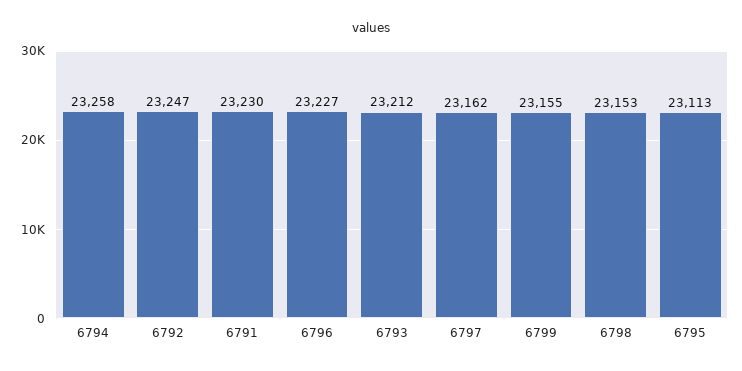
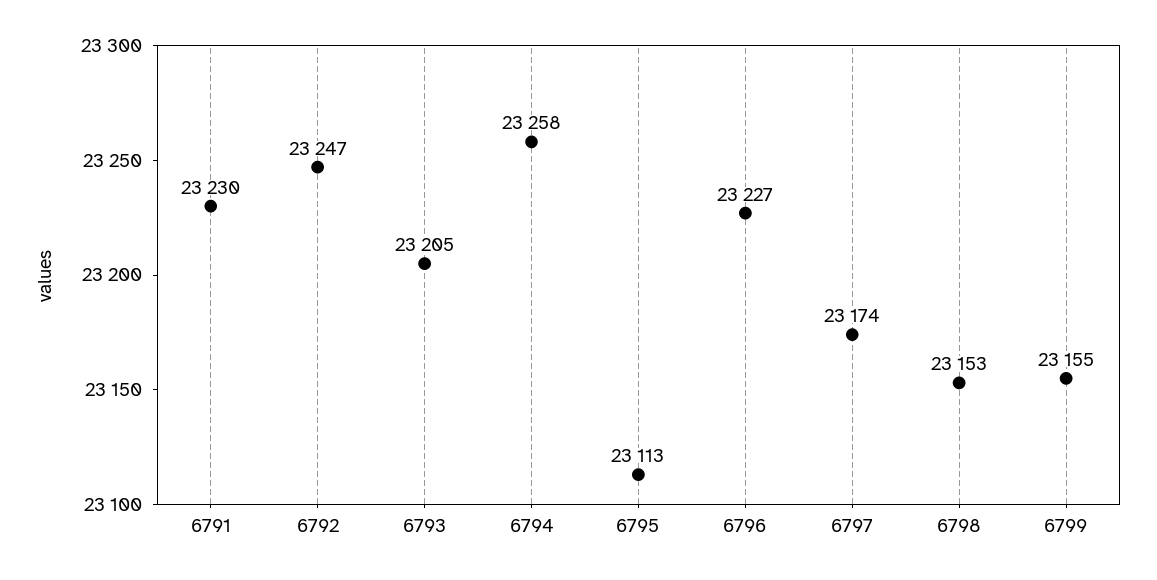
6793: 23212 -> 23205
6797: 23162 -> 23174

